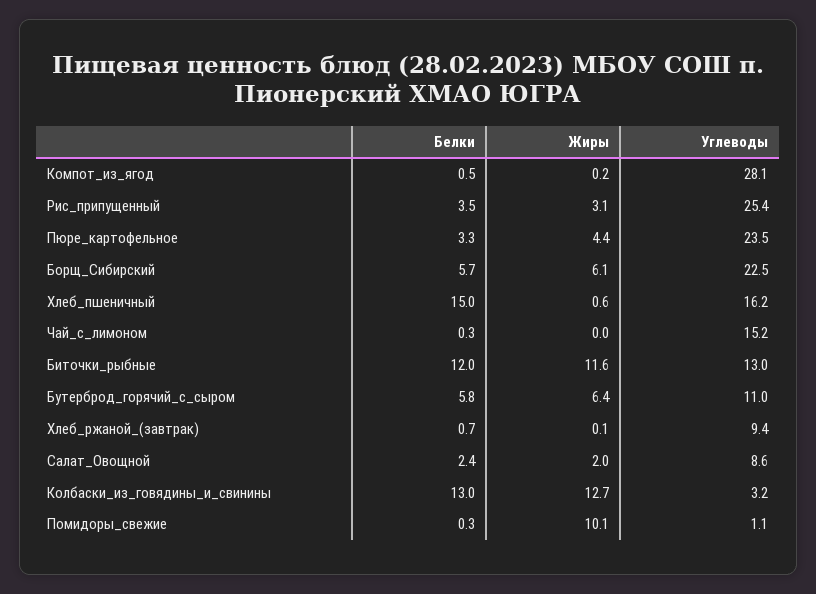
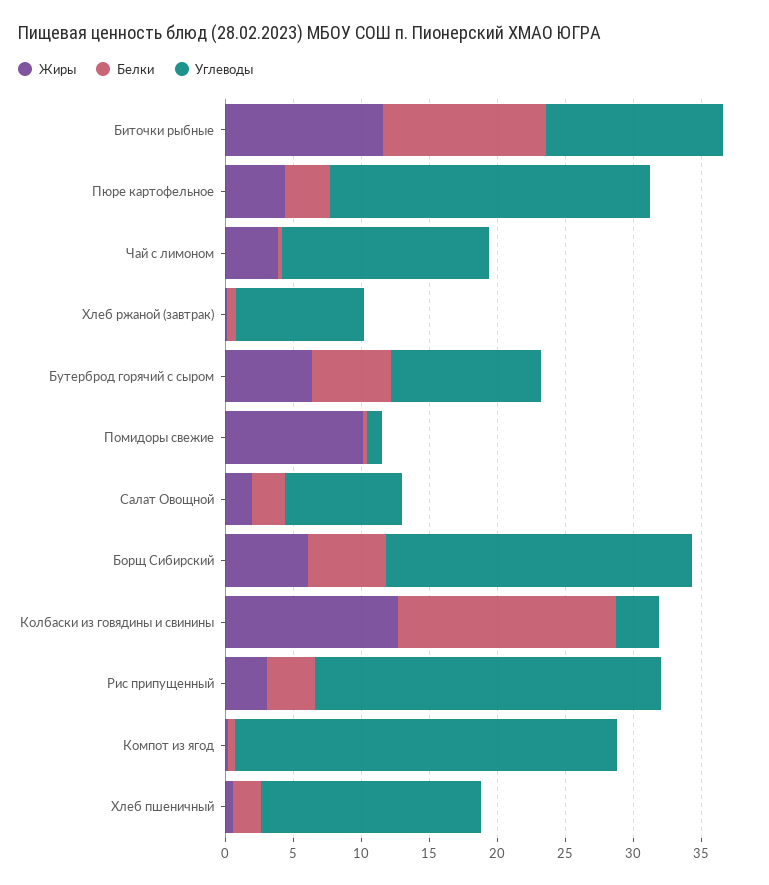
Белки, Хлеб_пшеничный: 15 -> 2
Жиры, Чай_с_лимоном: 0 -> 4
Белки, Колбаски_из_говядины_и_свинины: 13 -> 16

